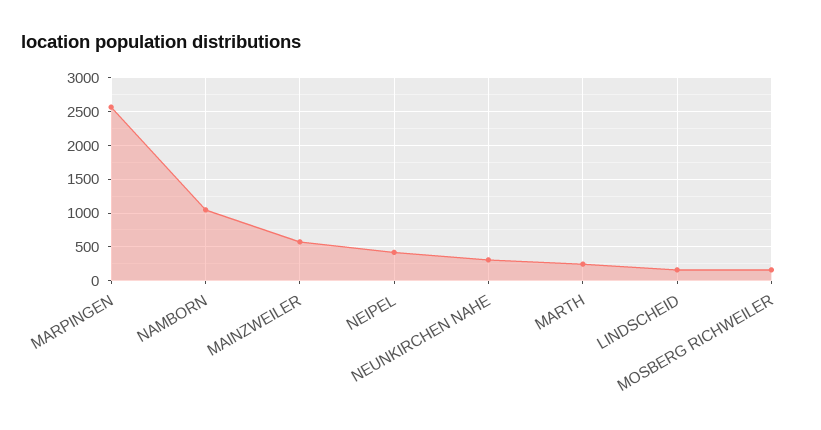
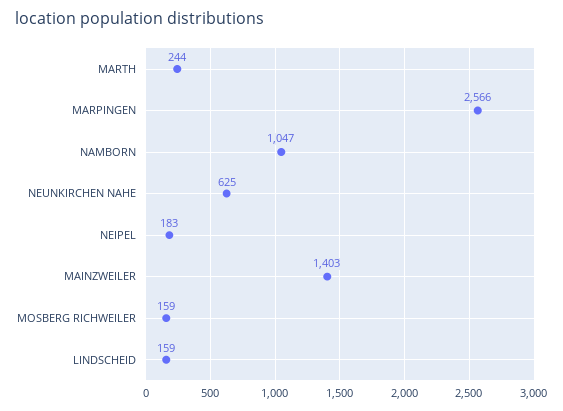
MAINZWEILER: 600 -> 1403
NEIPEL: 400 -> 183
NEUNKIRCHEN NAHE: 300 -> 625

